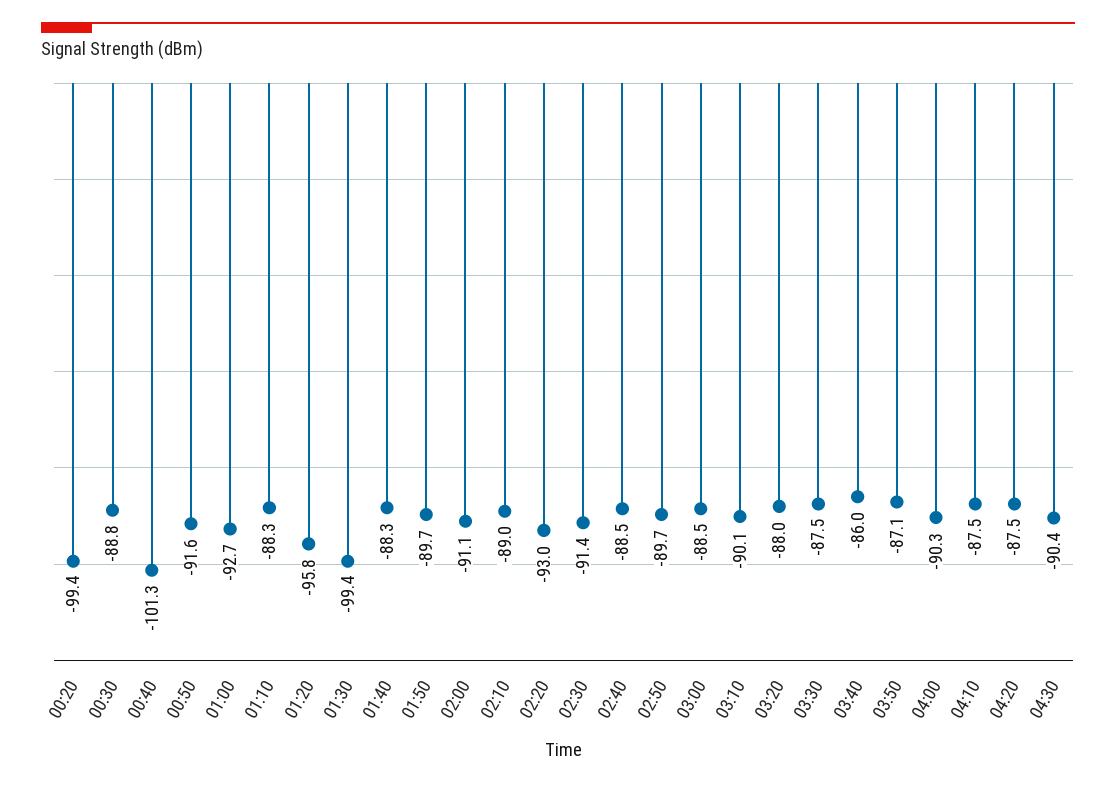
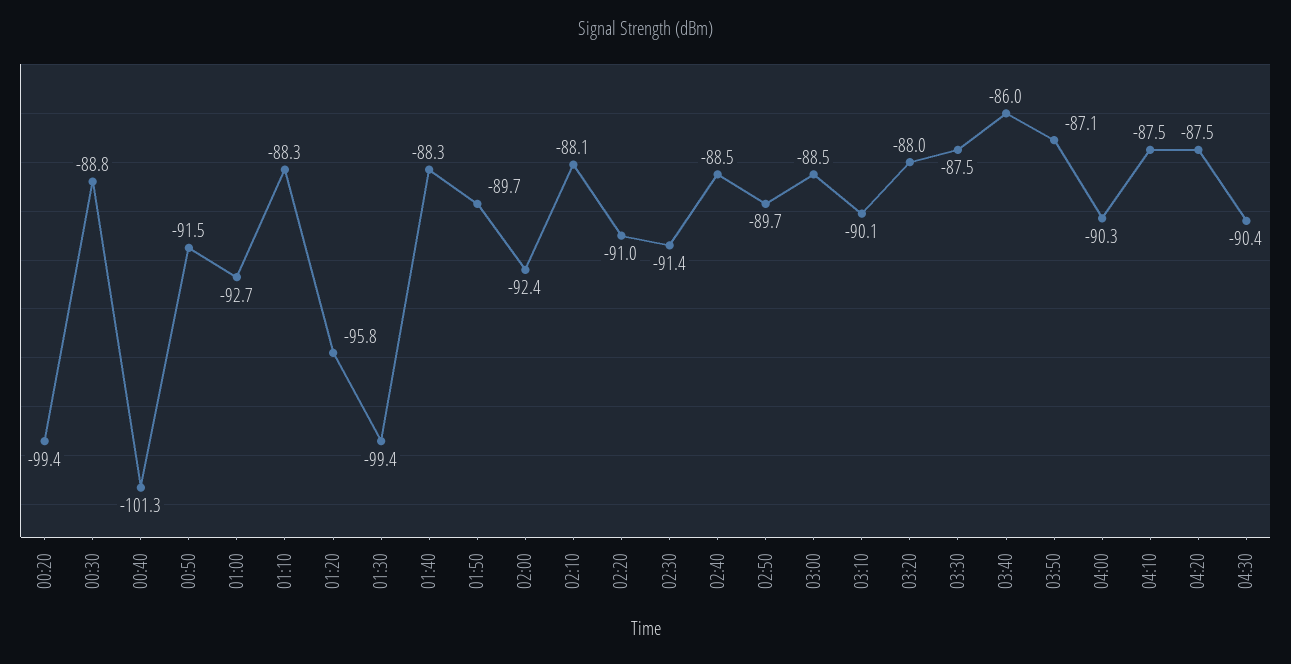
00:50: -91.6 -> -91.5
02:00: -91.1 -> -92.4
02:10: -89 -> -88.1
02:20: -93 -> -91

